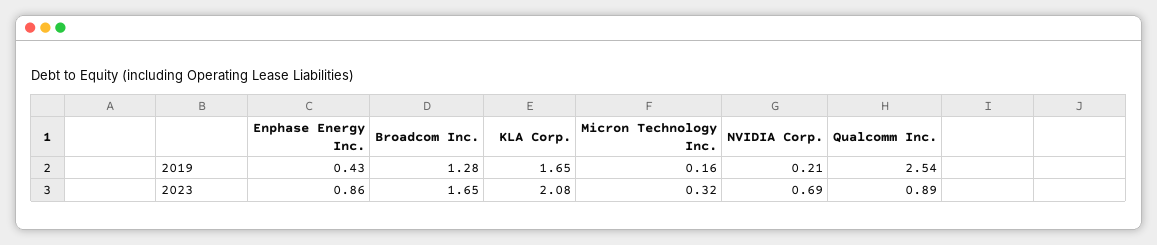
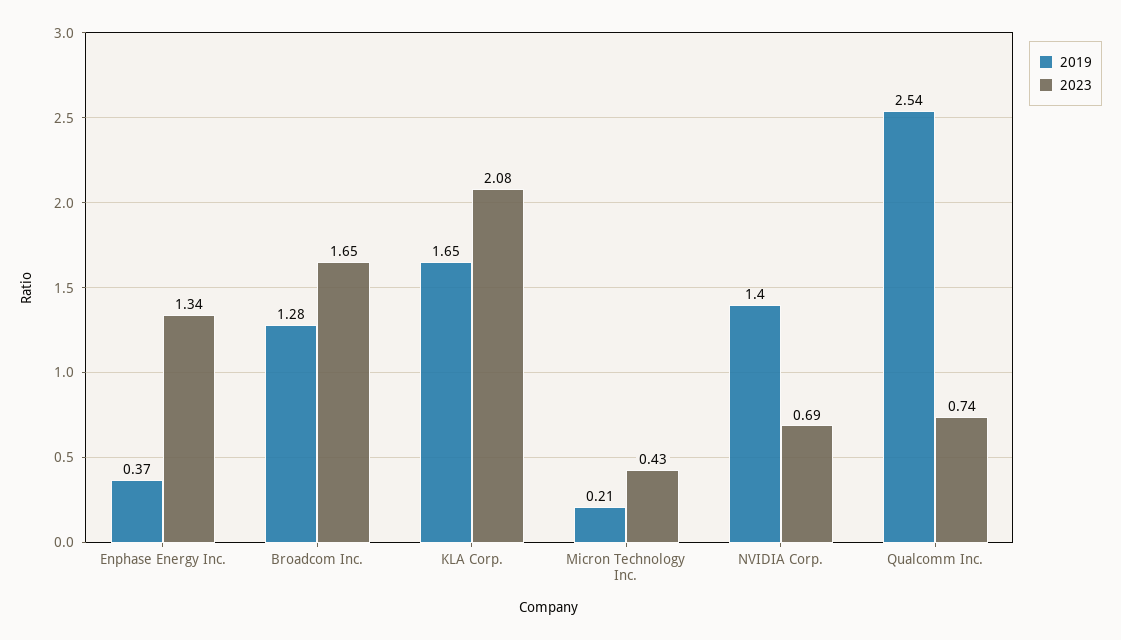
2019, Enphase Energy Inc.: 0.43 -> 0.37
2019, Micron Technology Inc.: 0.16 -> 0.21
2019, NVIDIA Corp.: 0.21 -> 1.4
2023, Enphase Energy Inc.: 0.86 -> 1.34
2023, Micron Technology Inc.: 0.32 -> 0.43
2023, Qualcomm Inc.: 0.89 -> 0.74

